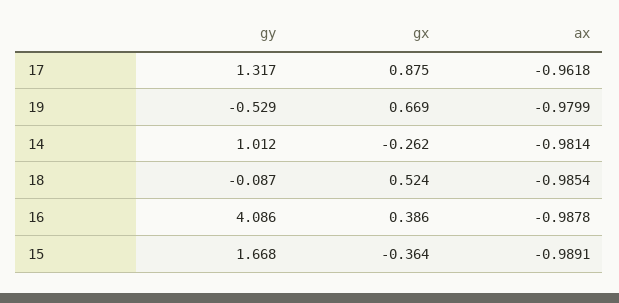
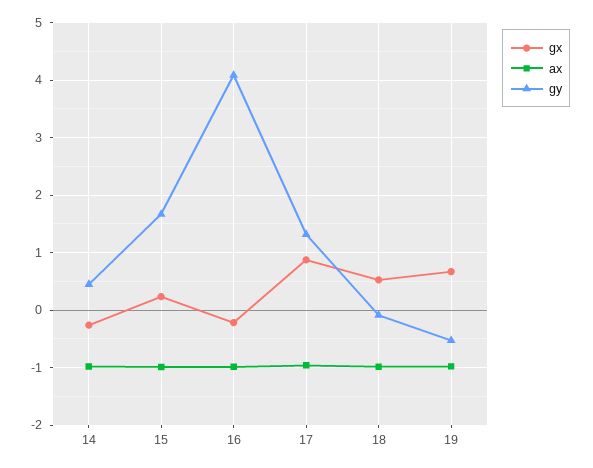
gy, 14: 1.012 -> 0.4
gx, 16: 0.386 -> -0.2
gx, 15: -0.364 -> 0.2

